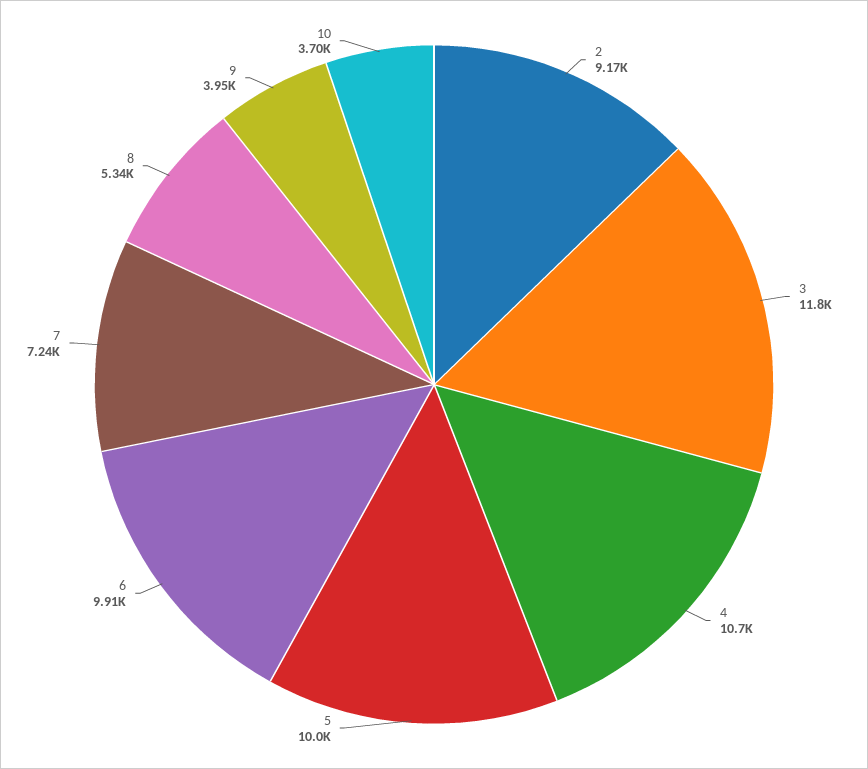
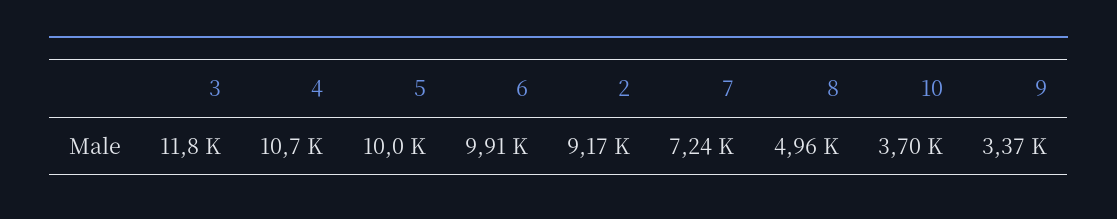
8: 5340 -> 4960
9: 3950 -> 3370

